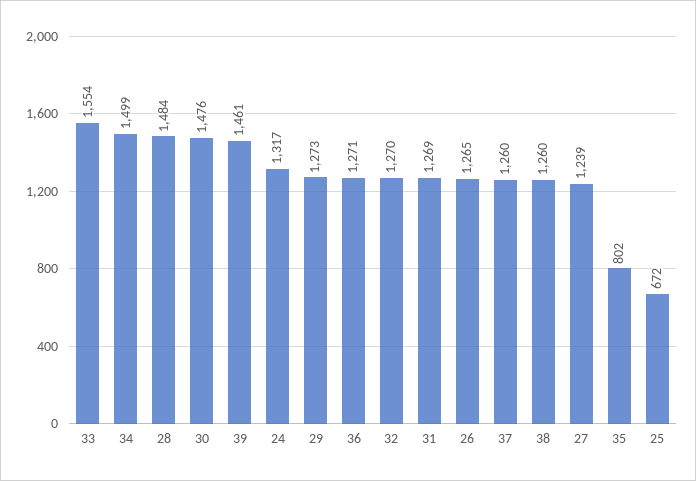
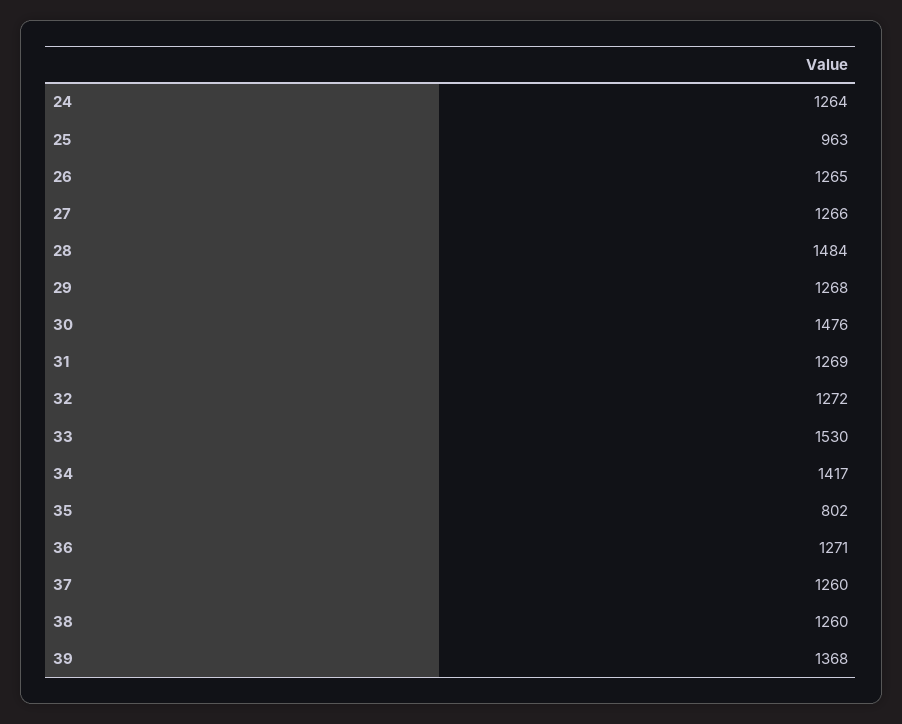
33: 1554 -> 1530
34: 1499 -> 1417
39: 1461 -> 1368
24: 1317 -> 1264
29: 1273 -> 1268
32: 1270 -> 1272
27: 1239 -> 1266
25: 672 -> 963

